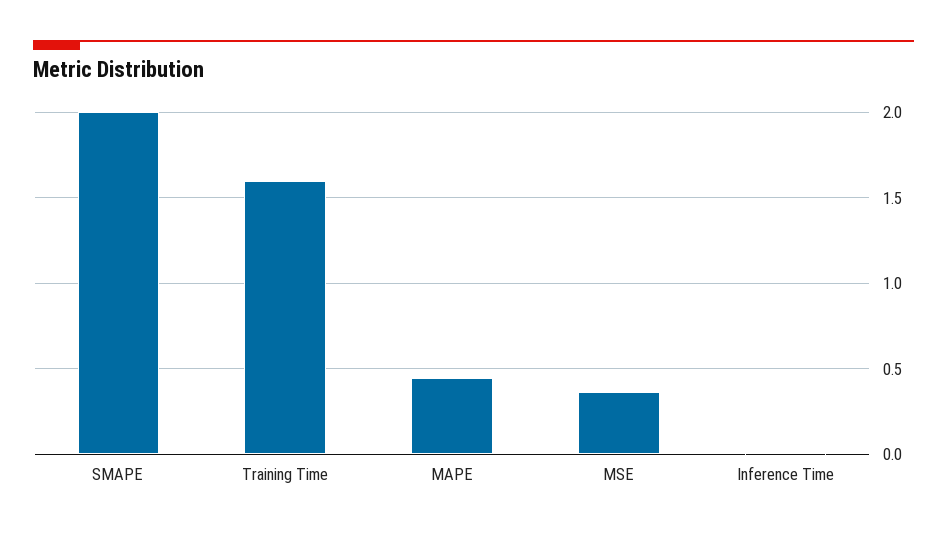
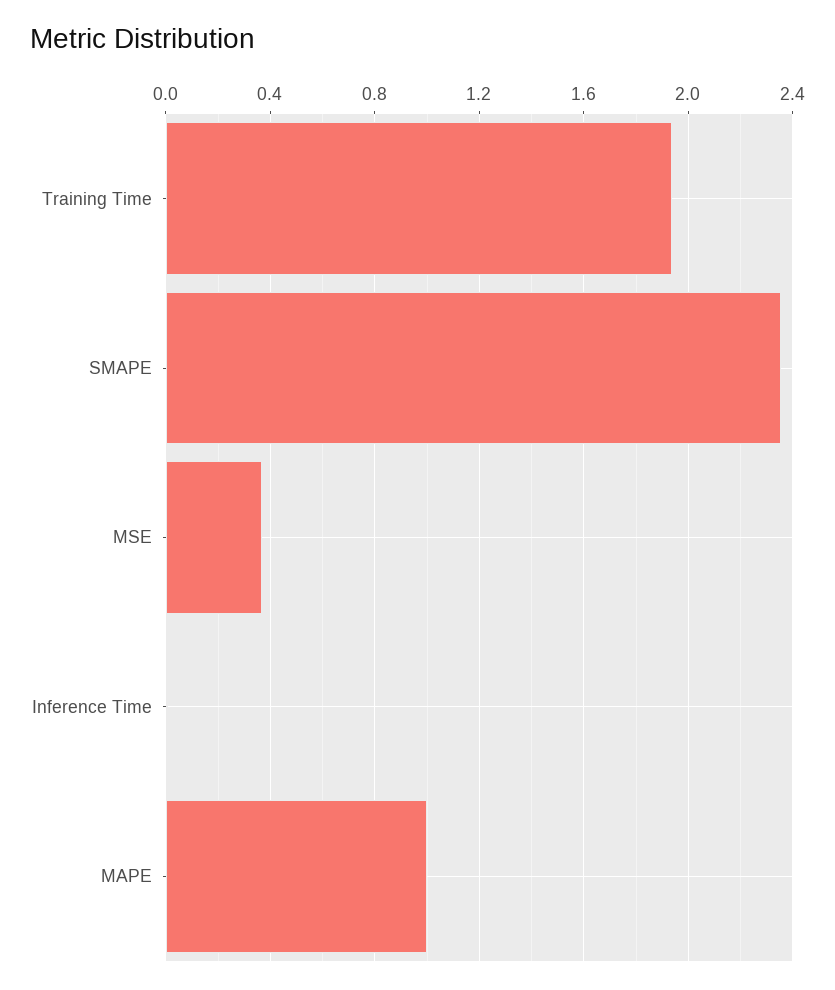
SMAPE: 2 -> 2.35
Training Time: 1.6 -> 1.95
MAPE: 0.45 -> 1

